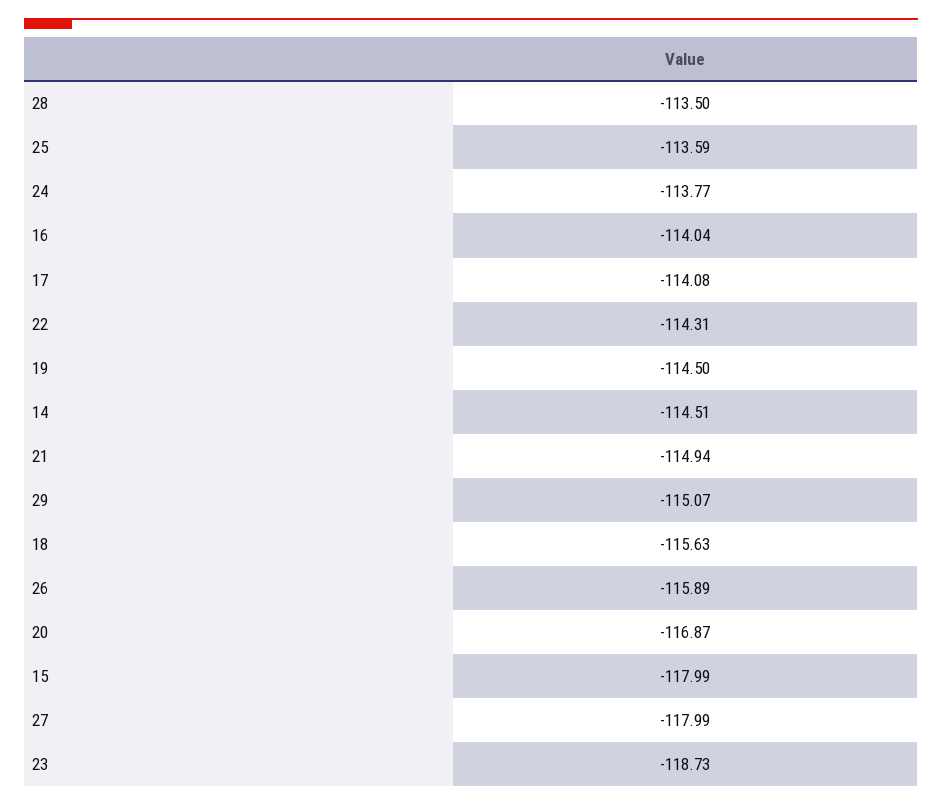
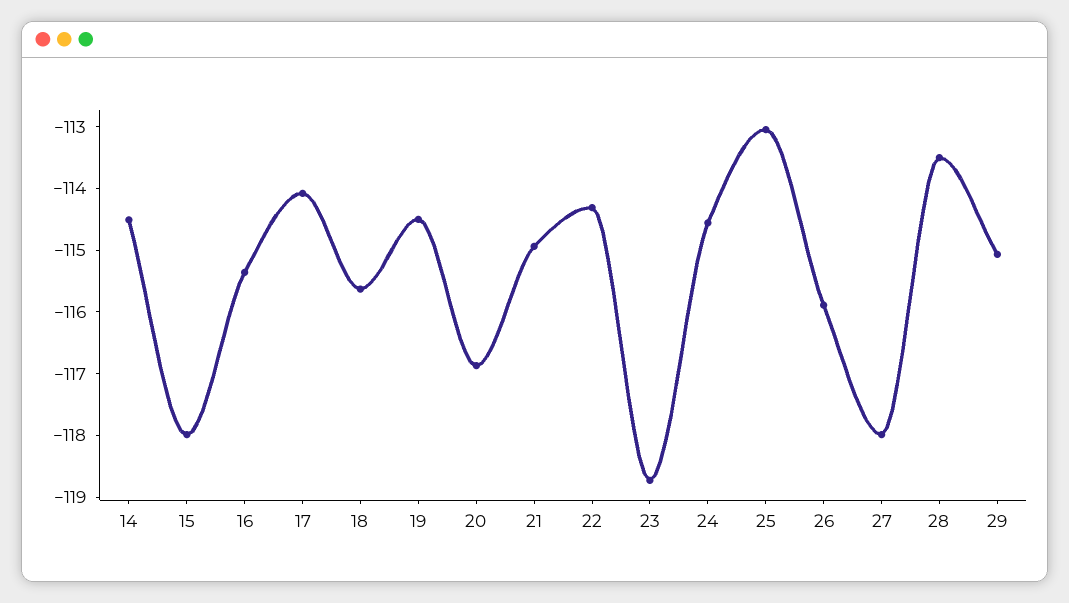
25: -113.59 -> -113
24: -113.77 -> -114.6
16: -114.04 -> -115.4

